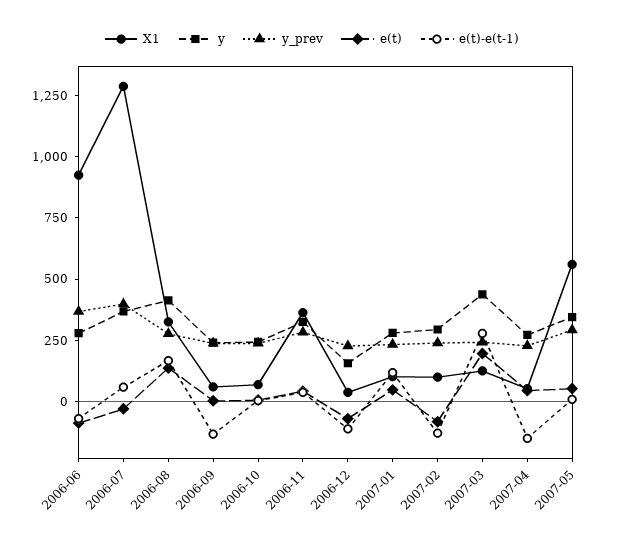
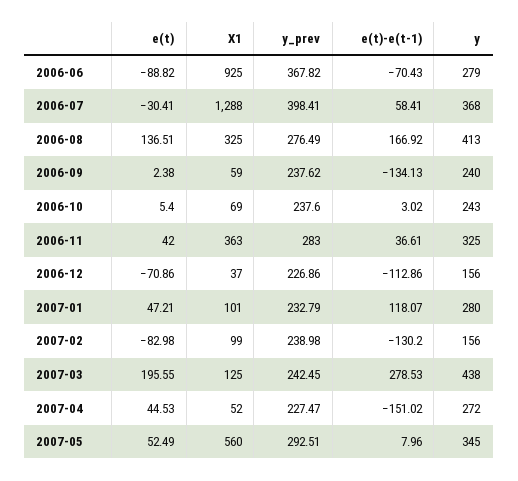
y, 2007-02: 300 -> 156

